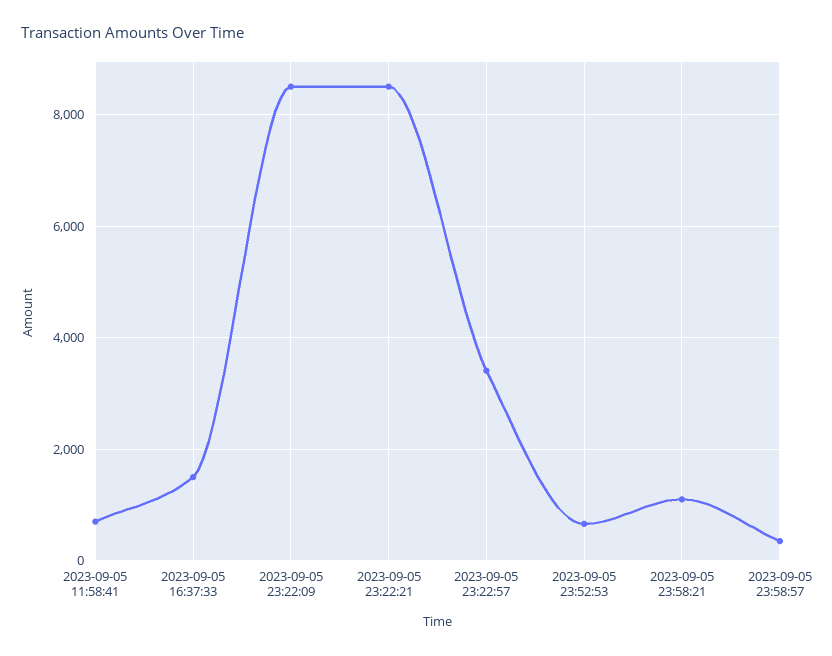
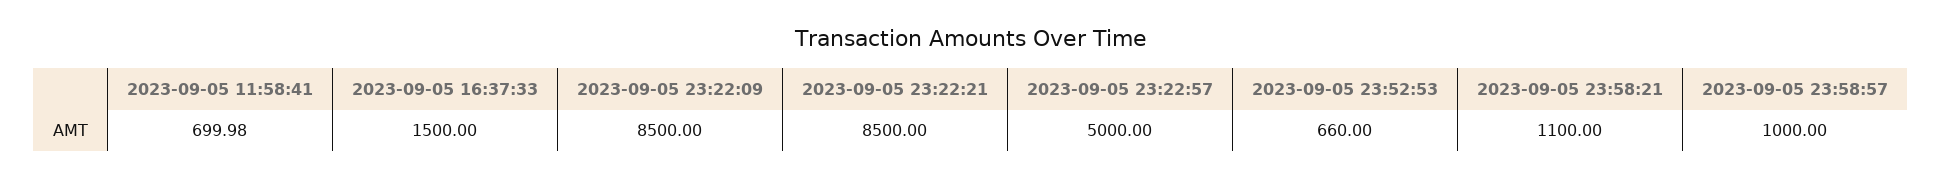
2023-09-05 23:22:57: 3400 -> 5000
2023-09-05 23:58:57: 400 -> 1000

